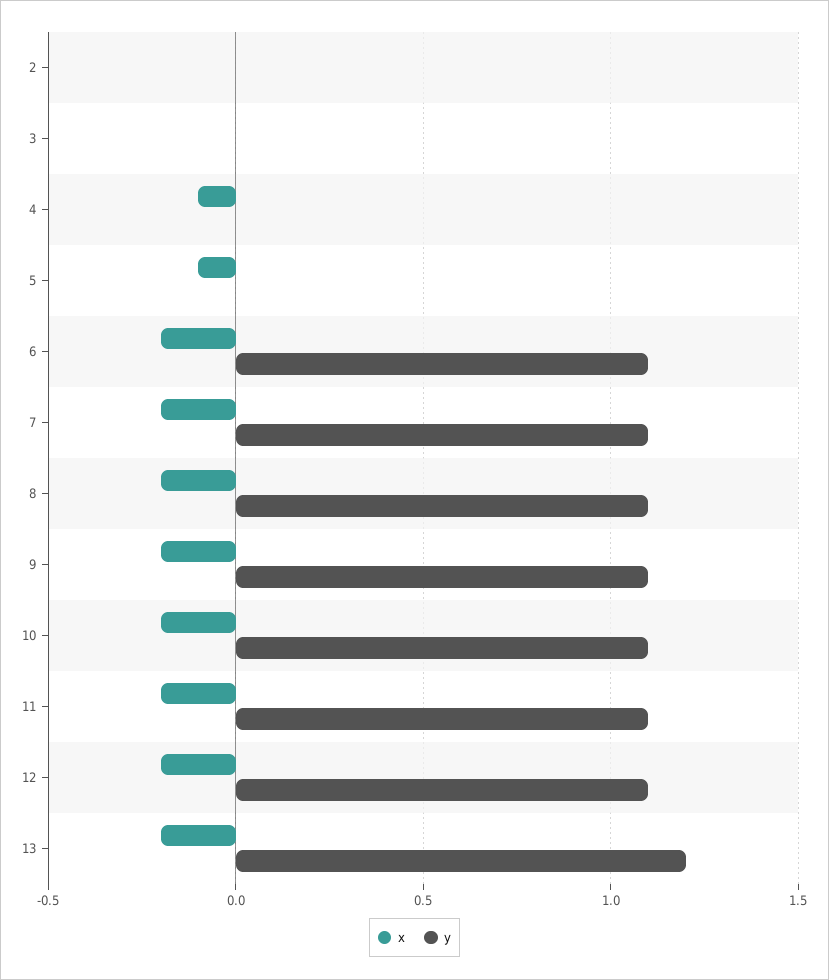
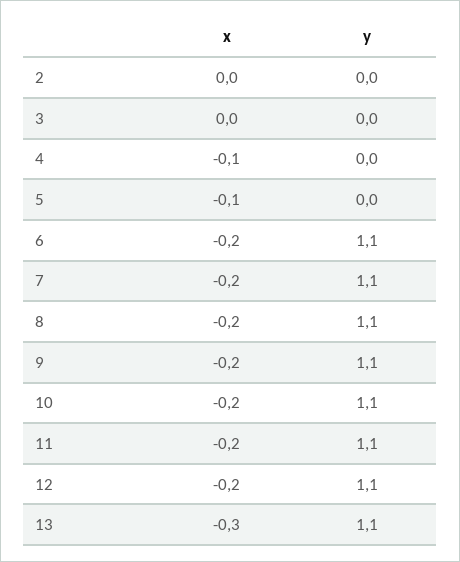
x, 13: -0.2 -> -0.3
y, 13: 1.2 -> 1.1

